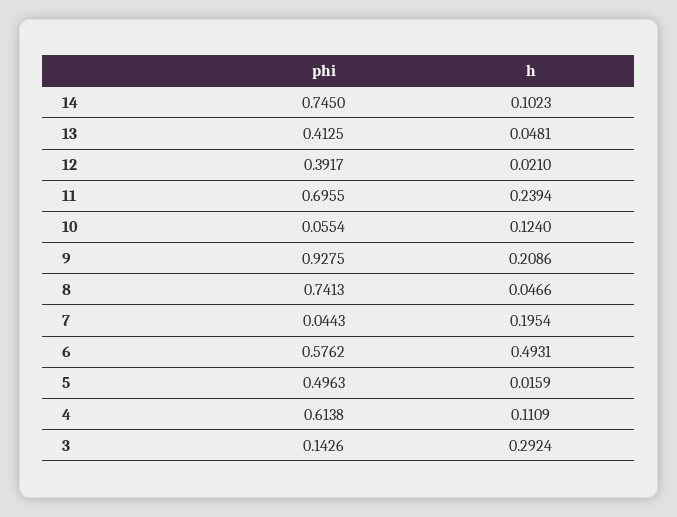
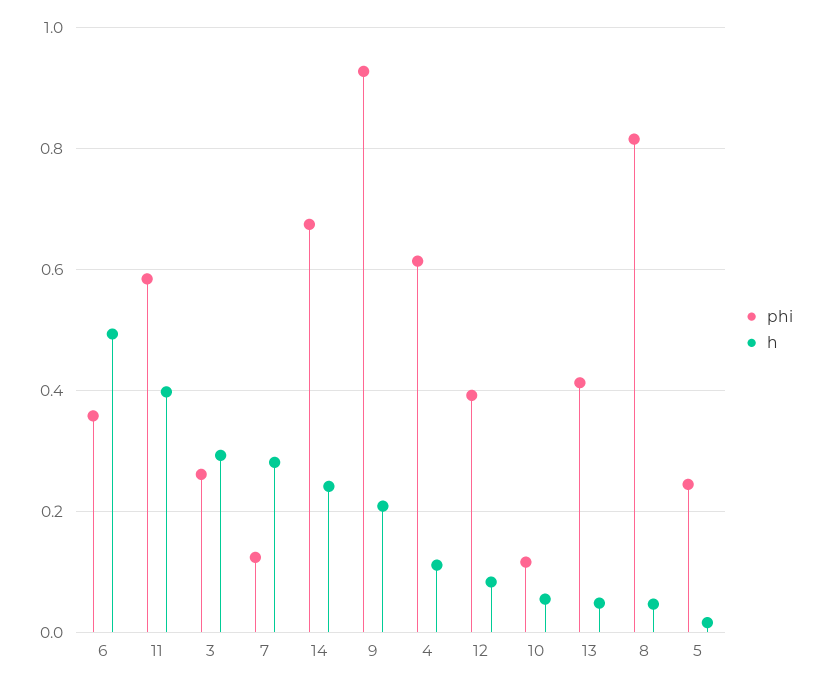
phi, 14: 0.745 -> 0.68
h, 14: 0.1023 -> 0.24
h, 12: 0.021 -> 0.08
phi, 11: 0.6955 -> 0.58
h, 11: 0.2394 -> 0.4
phi, 10: 0.0554 -> 0.12
h, 10: 0.124 -> 0.06
phi, 8: 0.7413 -> 0.82
phi, 7: 0.0443 -> 0.12
h, 7: 0.1954 -> 0.28
phi, 6: 0.5762 -> 0.36
phi, 5: 0.4963 -> 0.24
phi, 3: 0.1426 -> 0.26

